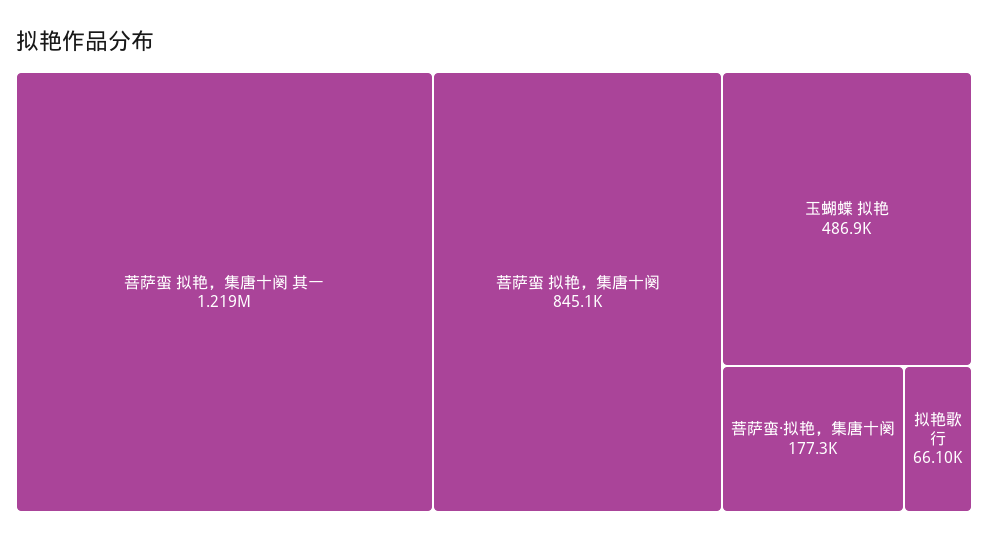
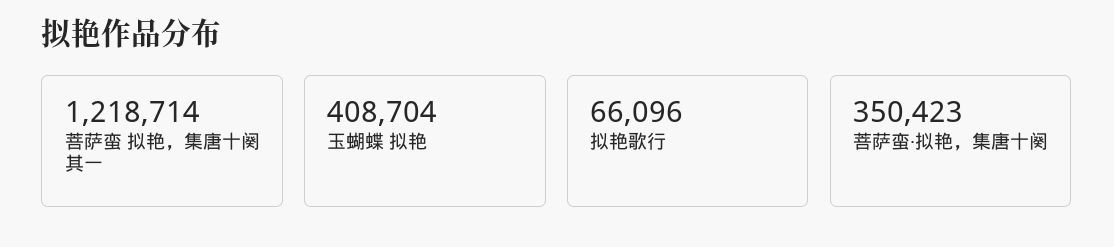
菩萨蛮 拟艳，集唐十阕: 845100 -> none
玉蝴蝶 拟艳: 486900 -> 408704
菩萨蛮·拟艳，集唐十阕: 177300 -> 350423

